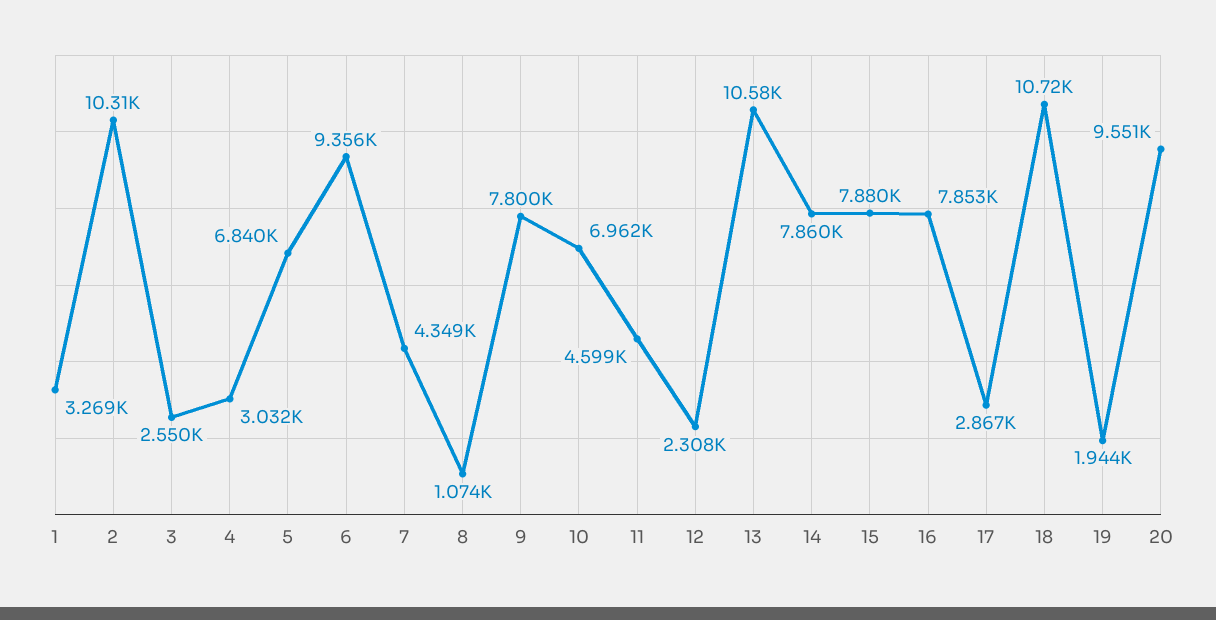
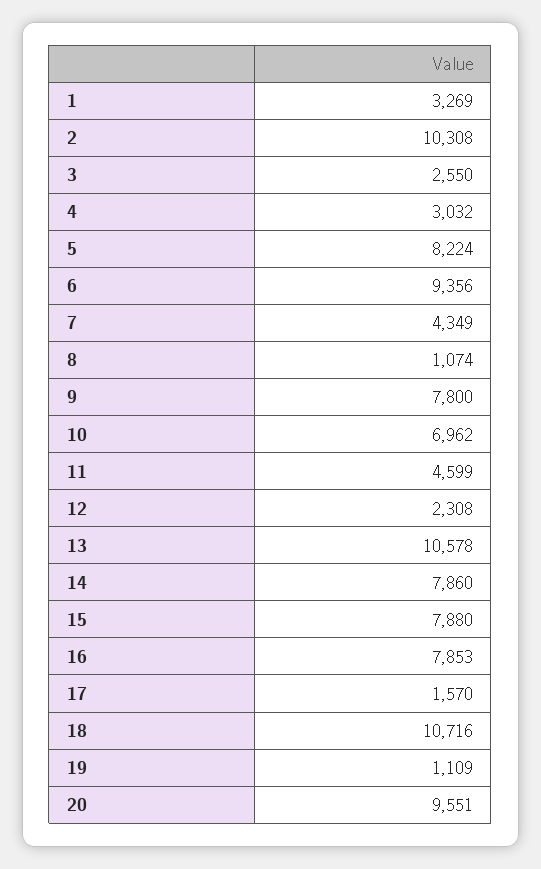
5: 6840 -> 8224
17: 2867 -> 1570
19: 1944 -> 1109

